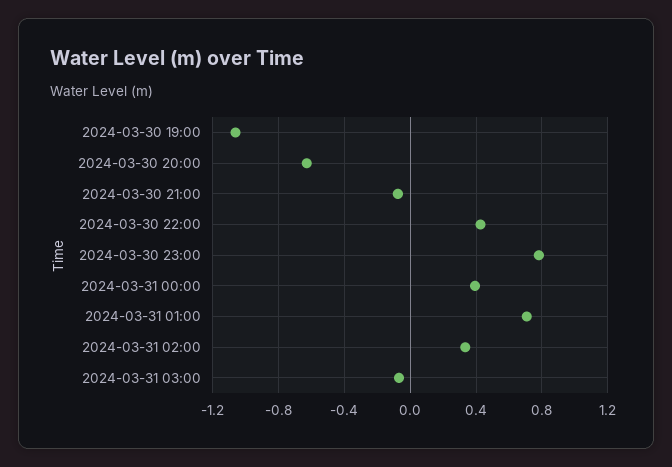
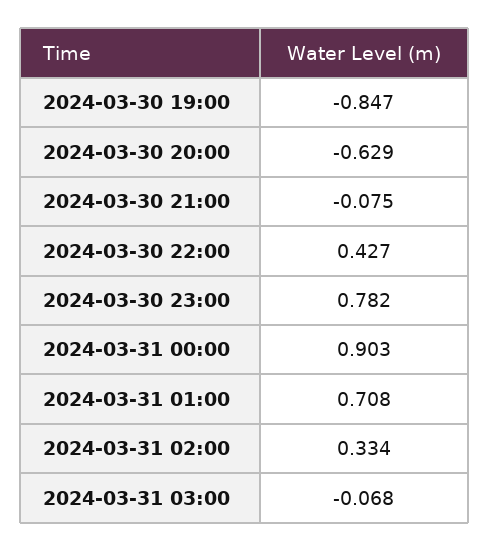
2024-03-30 19:00: -1.05 -> -0.847
2024-03-31 00:00: 0.4 -> 0.903

